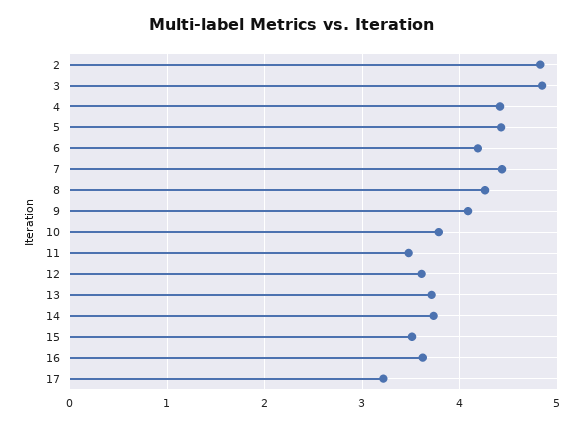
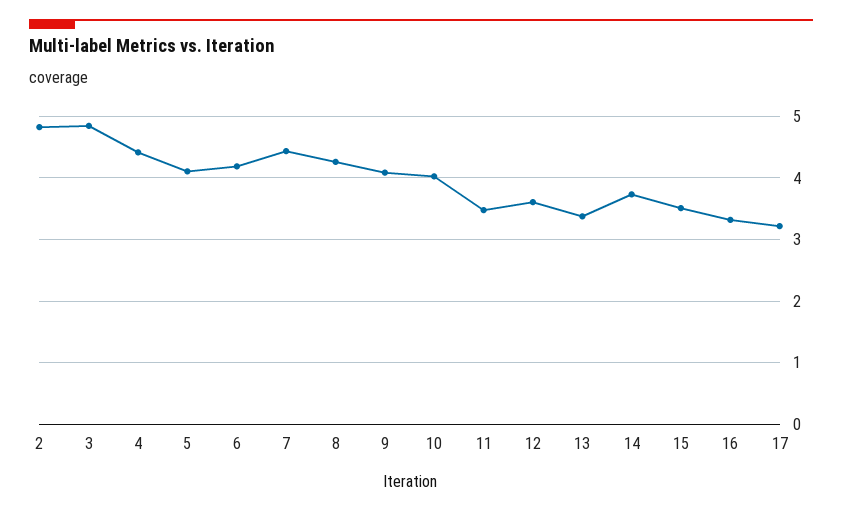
5: 4.4 -> 4.1
10: 3.8 -> 4
13: 3.7 -> 3.4
16: 3.6 -> 3.3

